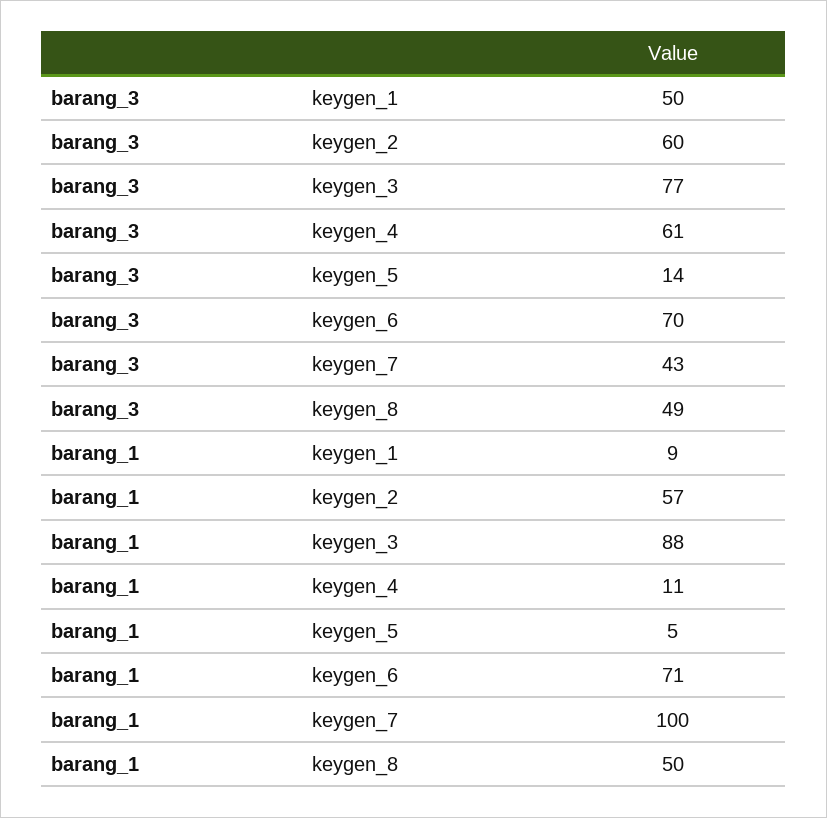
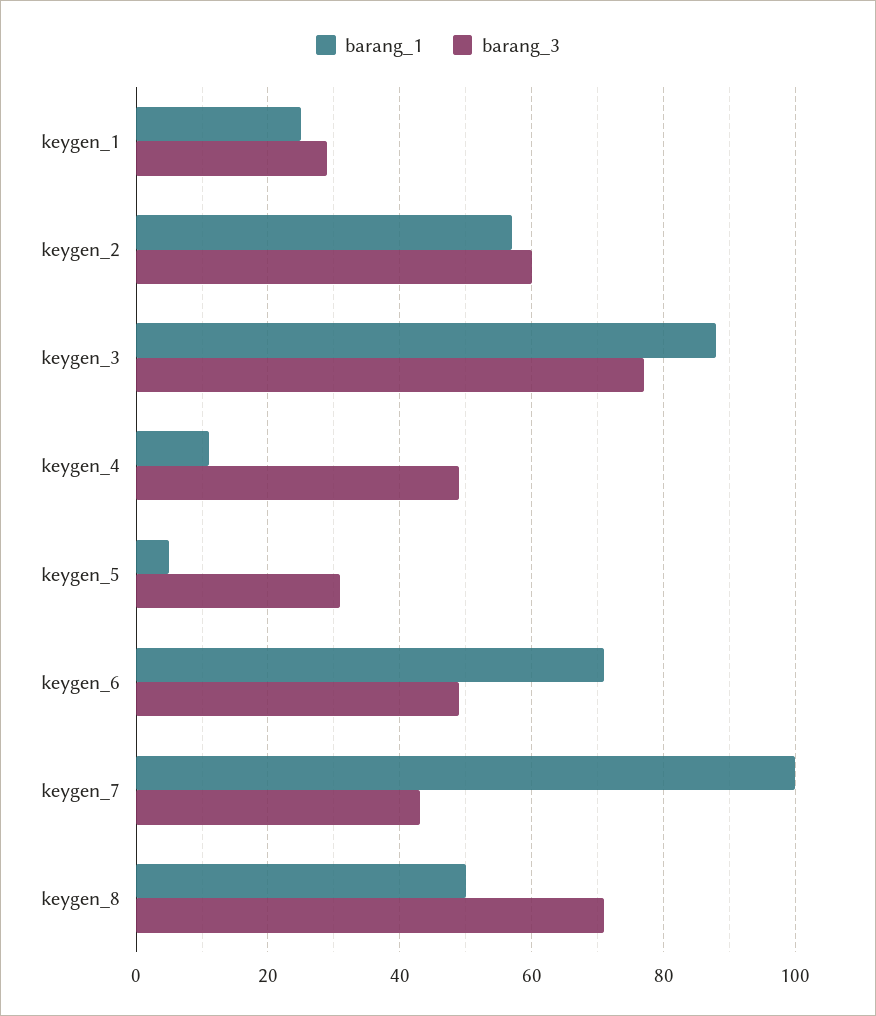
barang_3, keygen_1: 50 -> 30
barang_3, keygen_4: 61 -> 50
barang_3, keygen_5: 14 -> 30
barang_3, keygen_6: 70 -> 50
barang_3, keygen_8: 49 -> 70
barang_1, keygen_1: 9 -> 25

